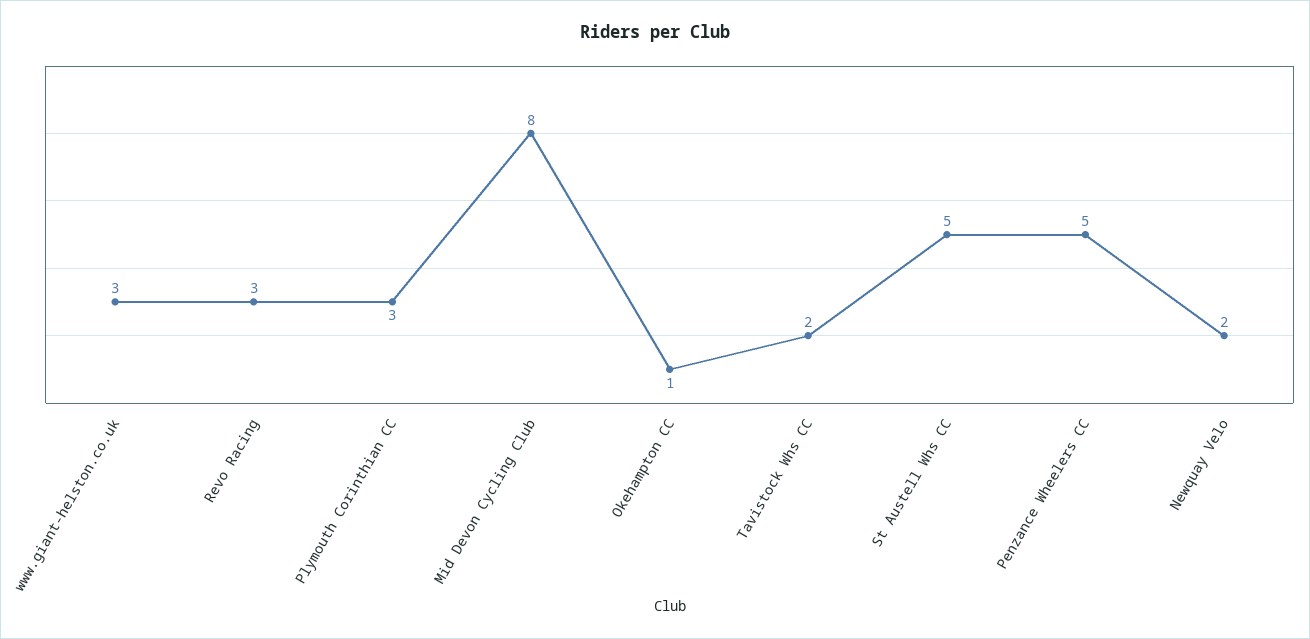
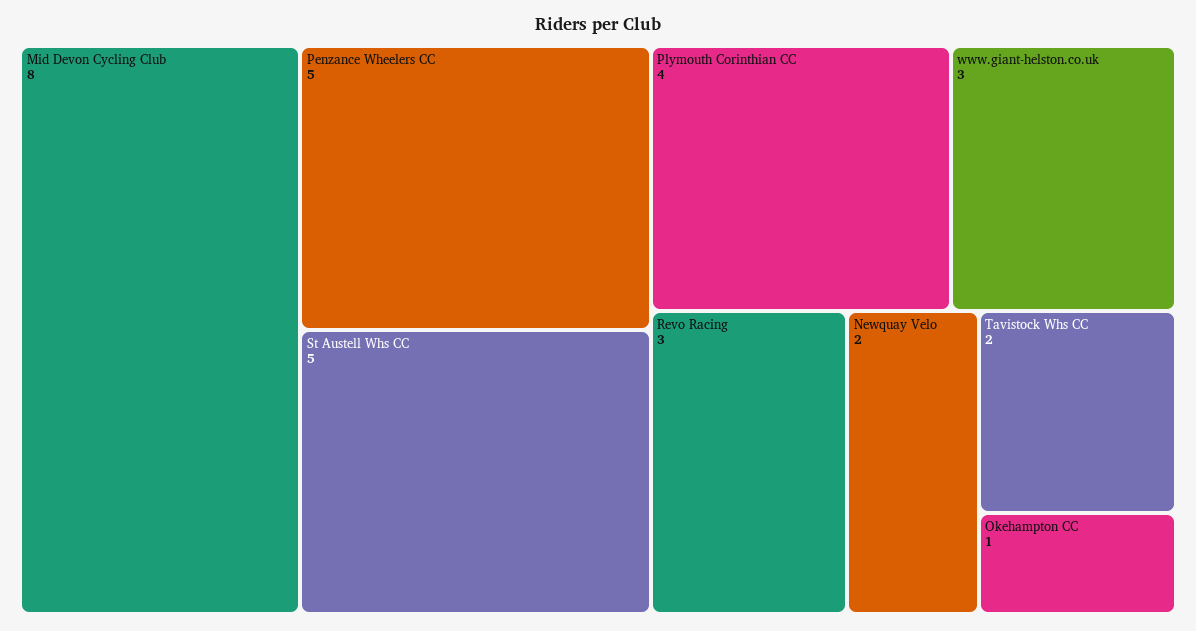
Plymouth Corinthian CC: 3 -> 4

